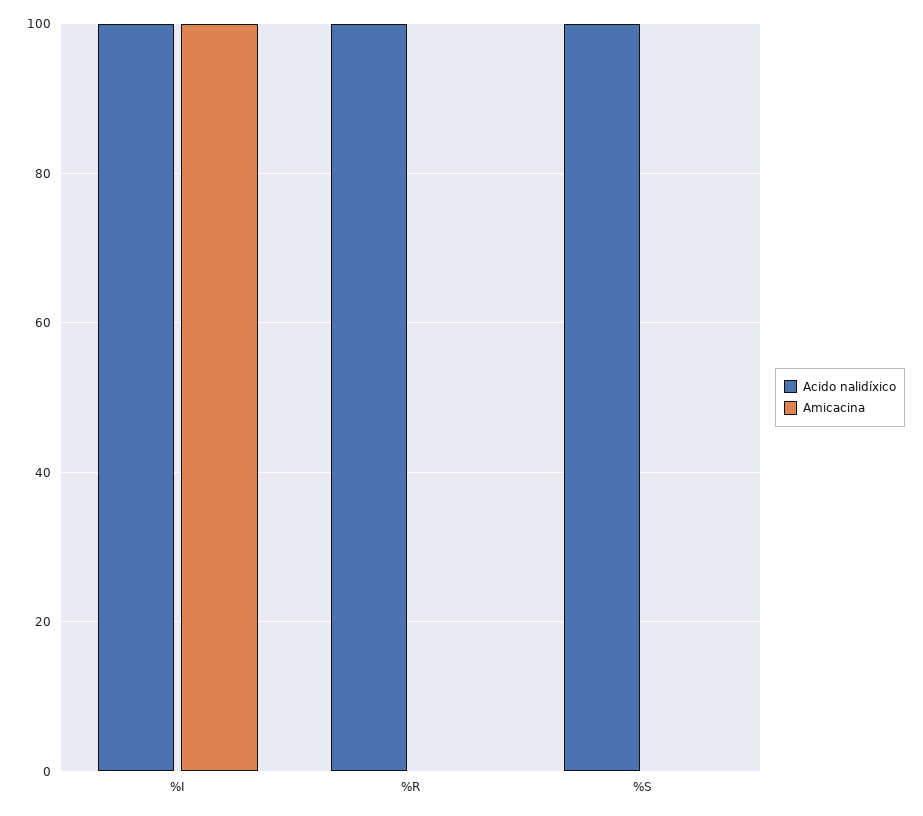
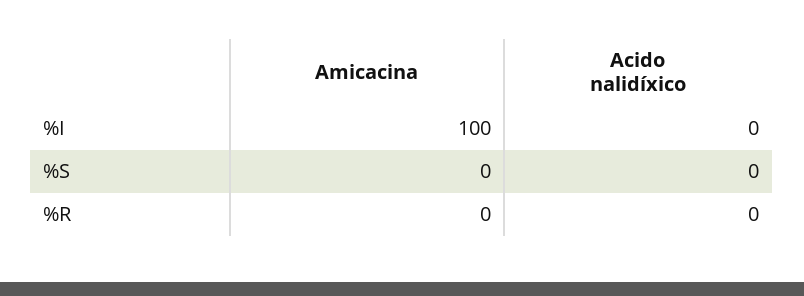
Acido nalidíxico, %I: 100 -> 0
Acido nalidíxico, %R: 100 -> 0
Acido nalidíxico, %S: 100 -> 0

